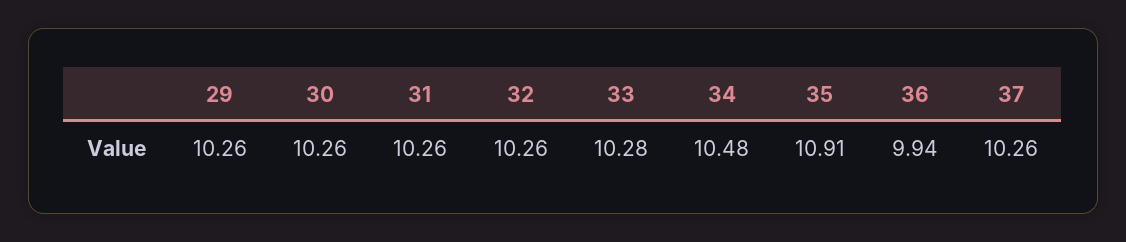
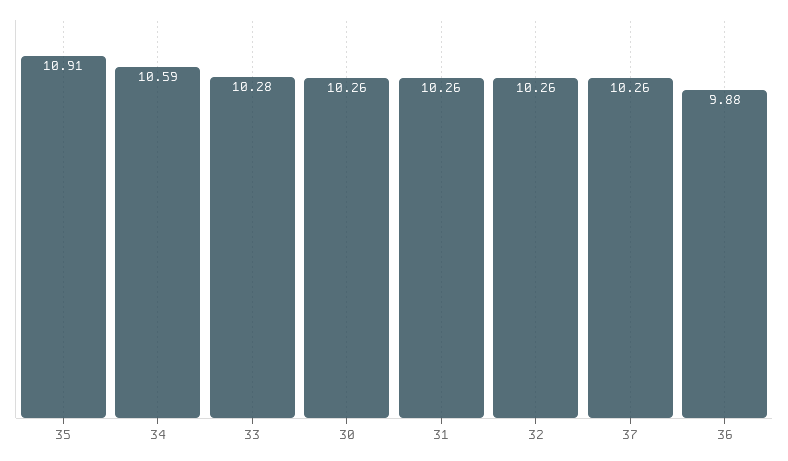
29: 10.26 -> none
34: 10.48 -> 10.59
36: 9.94 -> 9.88

